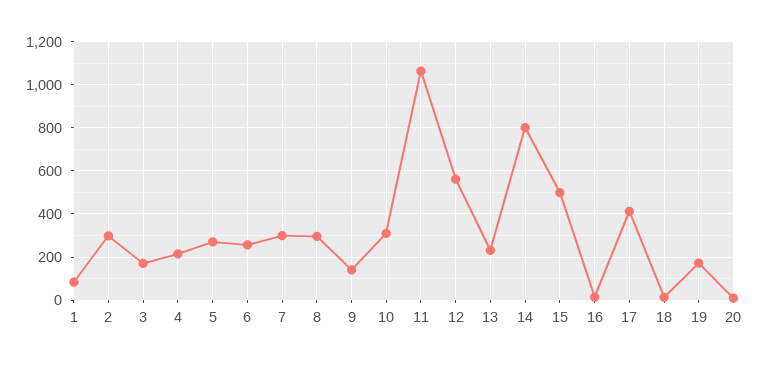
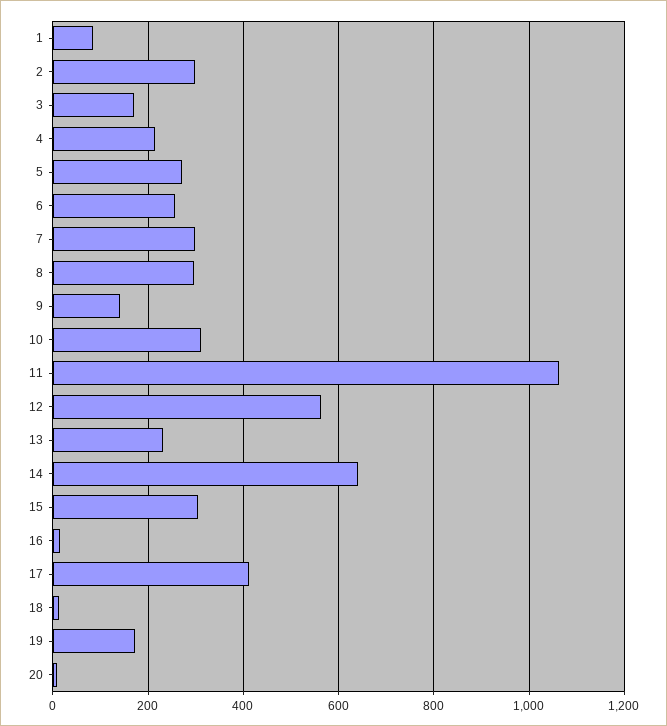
14: 800 -> 640
15: 500 -> 300

